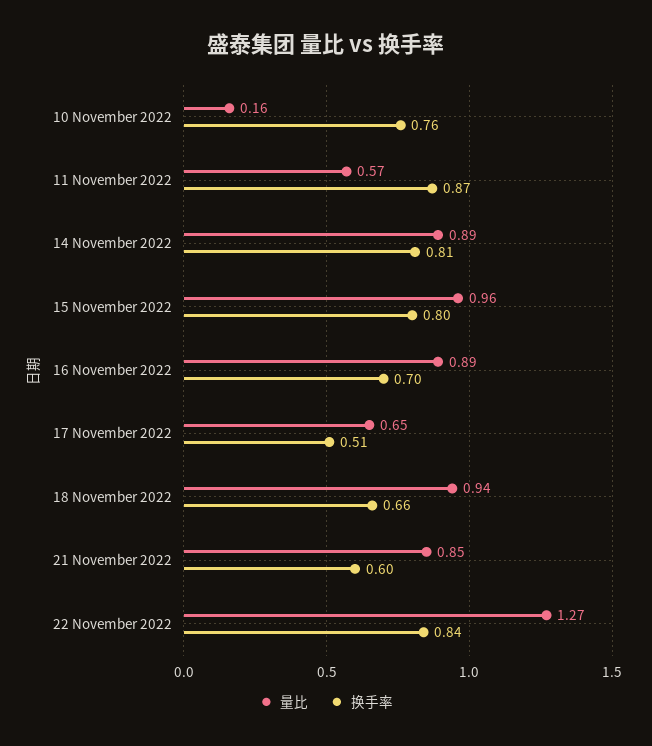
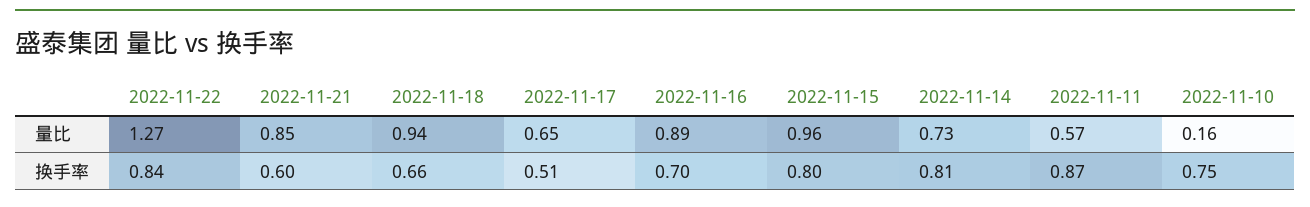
换手率, 10 November 2022: 0.76 -> 0.75
量比, 14 November 2022: 0.89 -> 0.73

